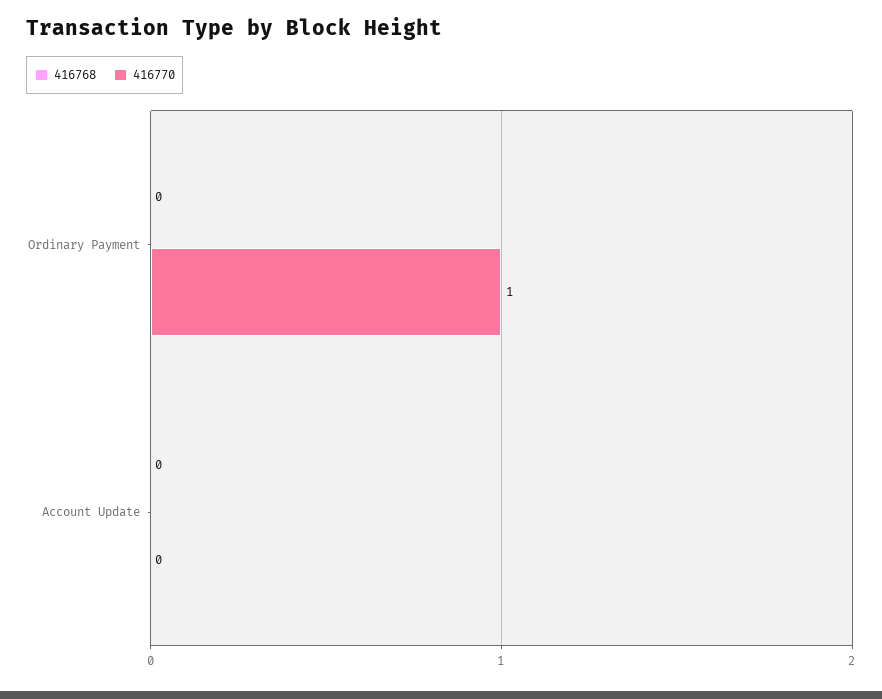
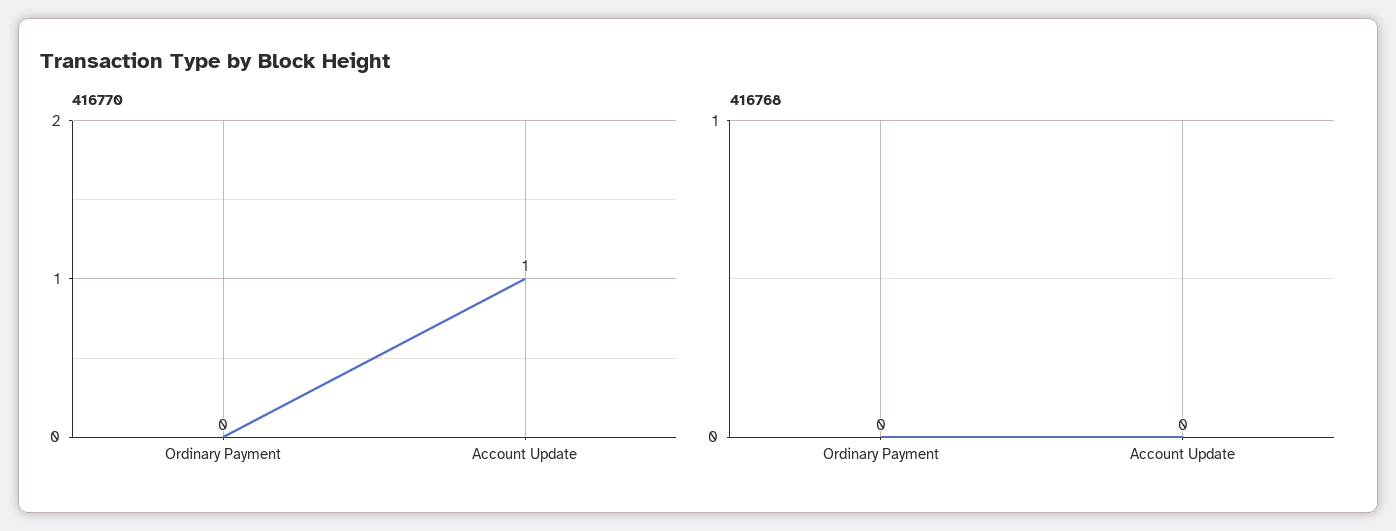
416770, Ordinary Payment: 1 -> 0
416770, Account Update: 0 -> 1

